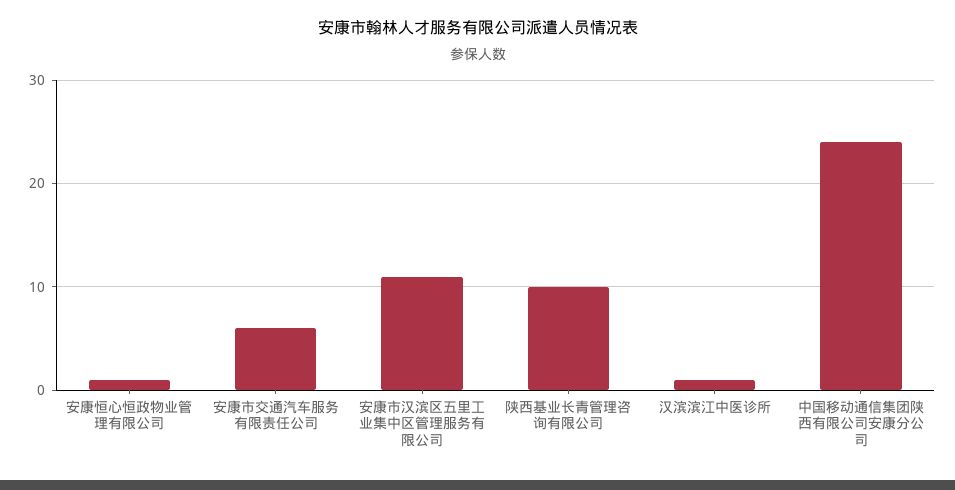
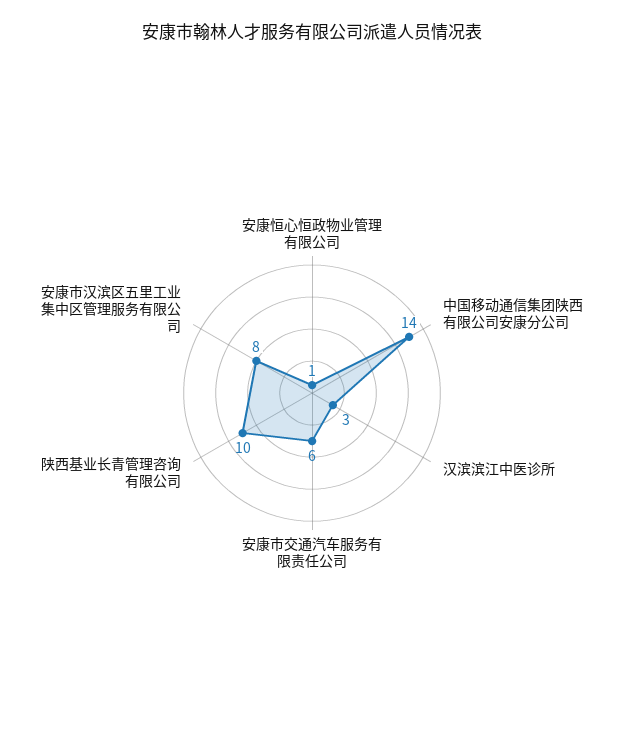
安康市汉滨区五里工业集中区管理服务有限公司: 11 -> 8
汉滨滨江中医诊所: 1 -> 3
中国移动通信集团陕西有限公司安康分公司: 24 -> 14

